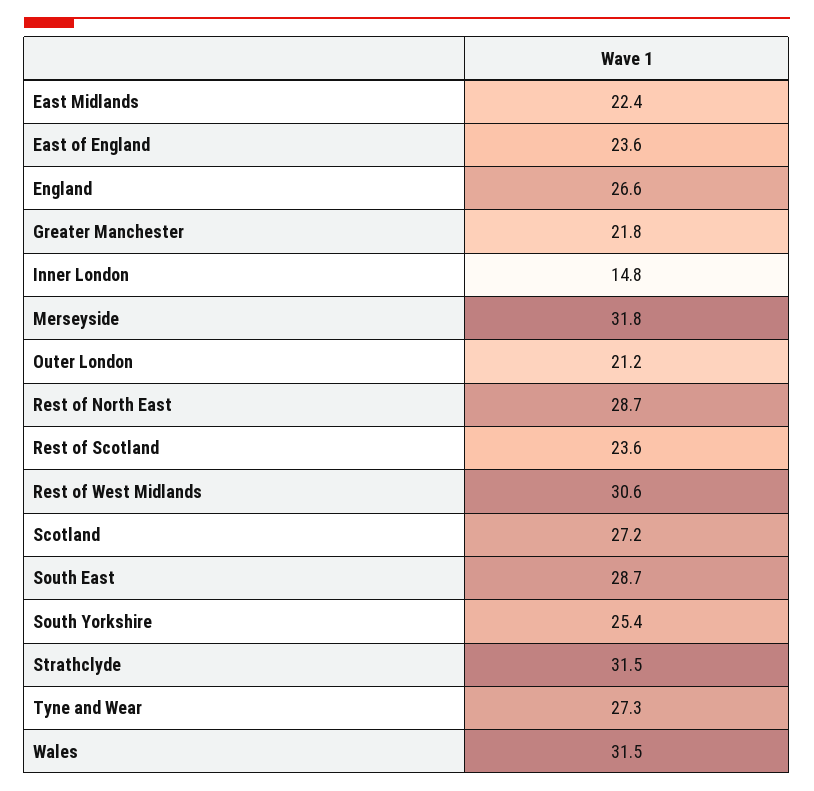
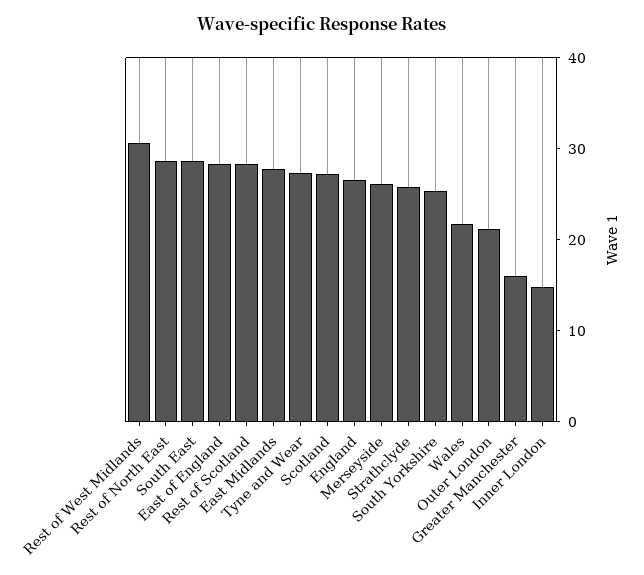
East Midlands: 22.4 -> 28
East of England: 23.6 -> 28
Greater Manchester: 21.8 -> 16
Merseyside: 31.8 -> 26
Rest of Scotland: 23.6 -> 28
Strathclyde: 31.5 -> 26
Wales: 31.5 -> 22

